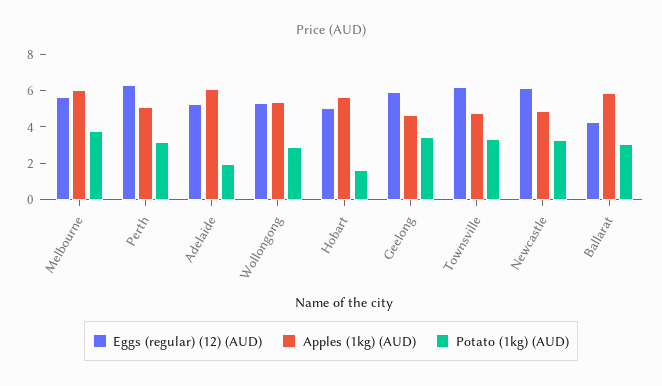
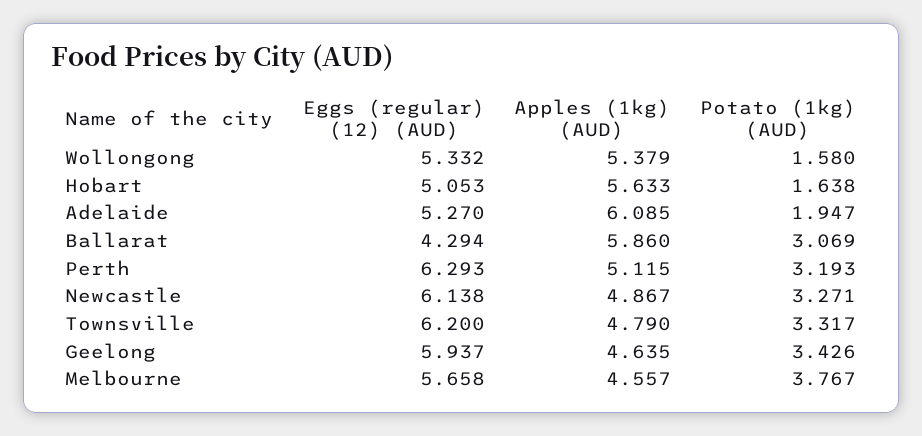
Apples (1kg) (AUD), Melbourne: 6 -> 4.557
Potato (1kg) (AUD), Wollongong: 3 -> 1.58

